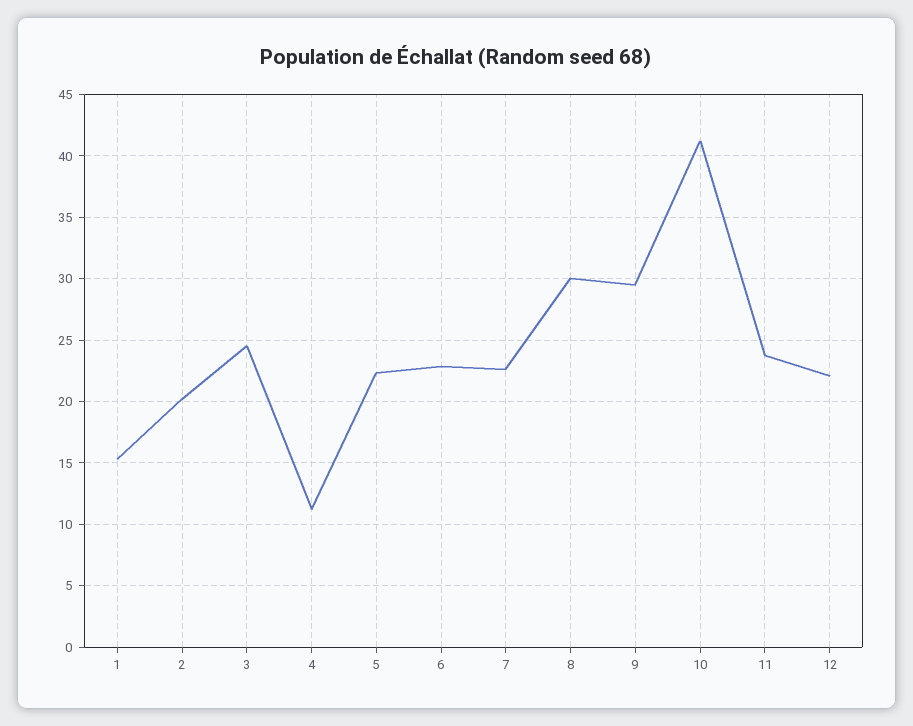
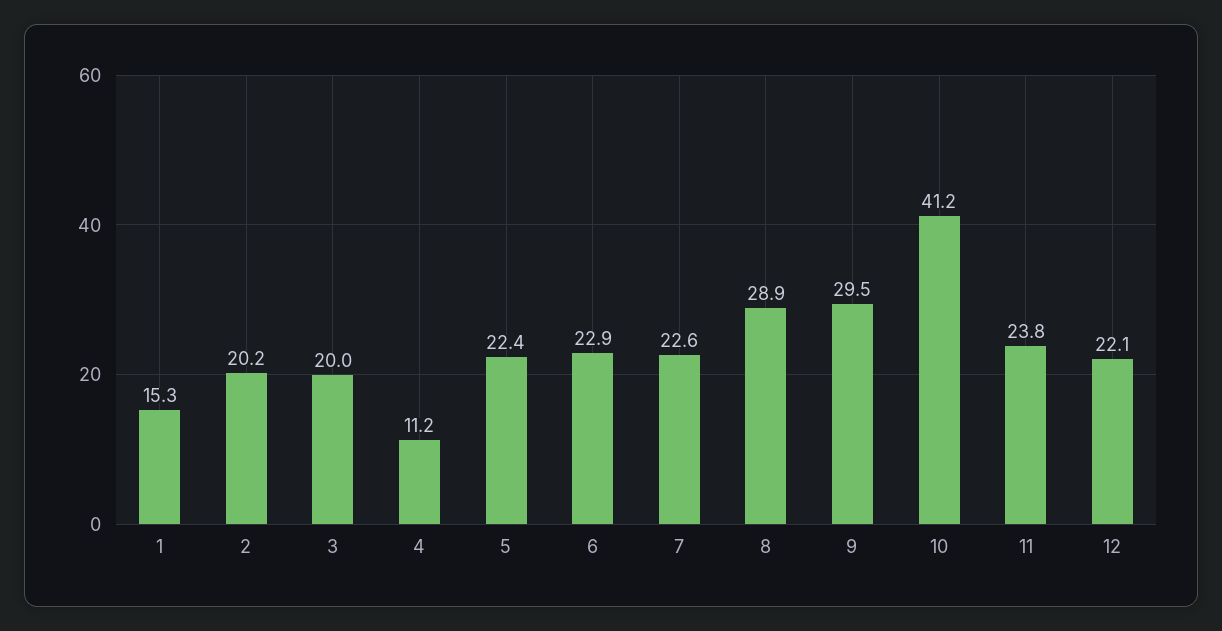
3: 24.5 -> 20
8: 30 -> 28.9

